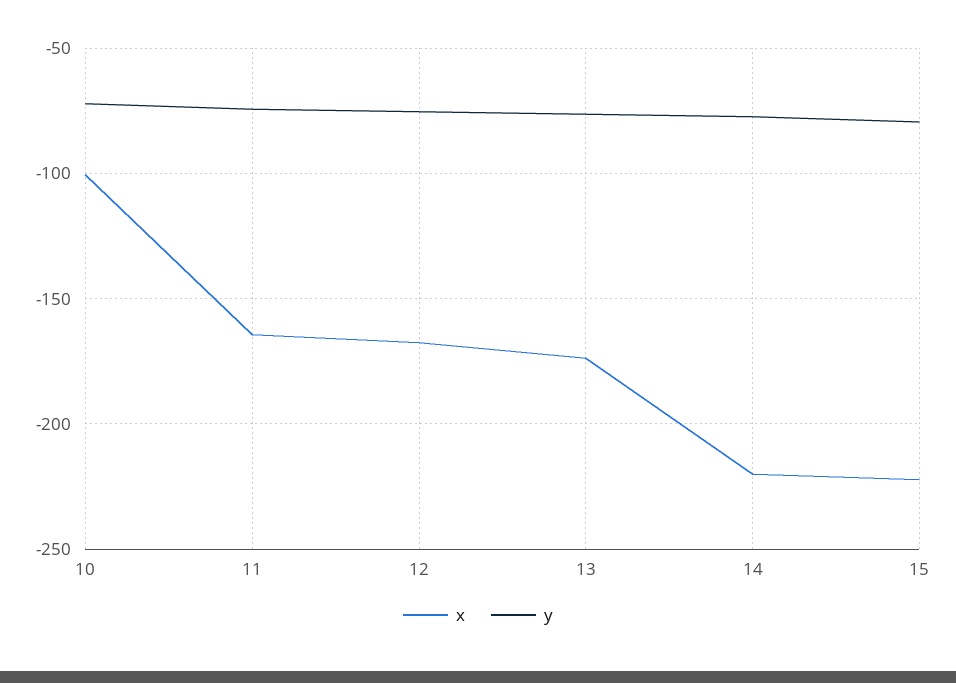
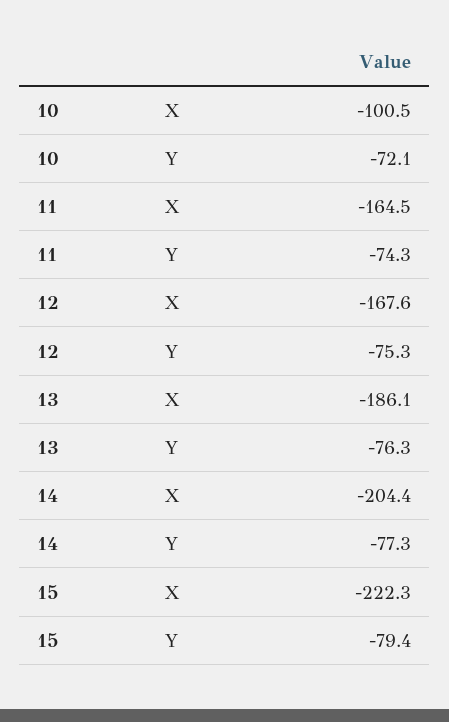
x, 13: -175 -> -186.1
x, 14: -220 -> -204.4

